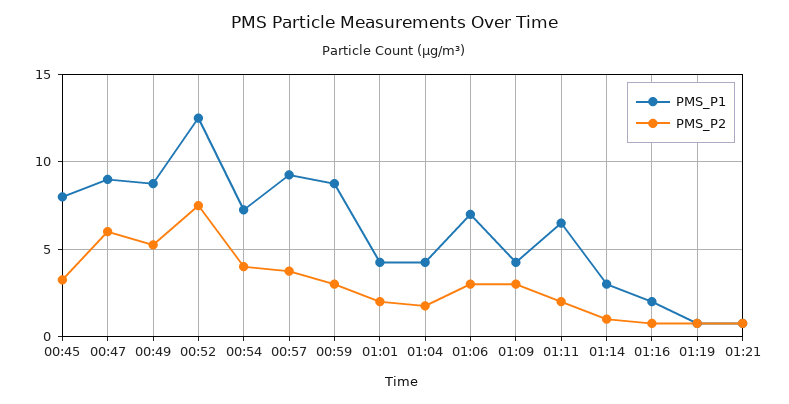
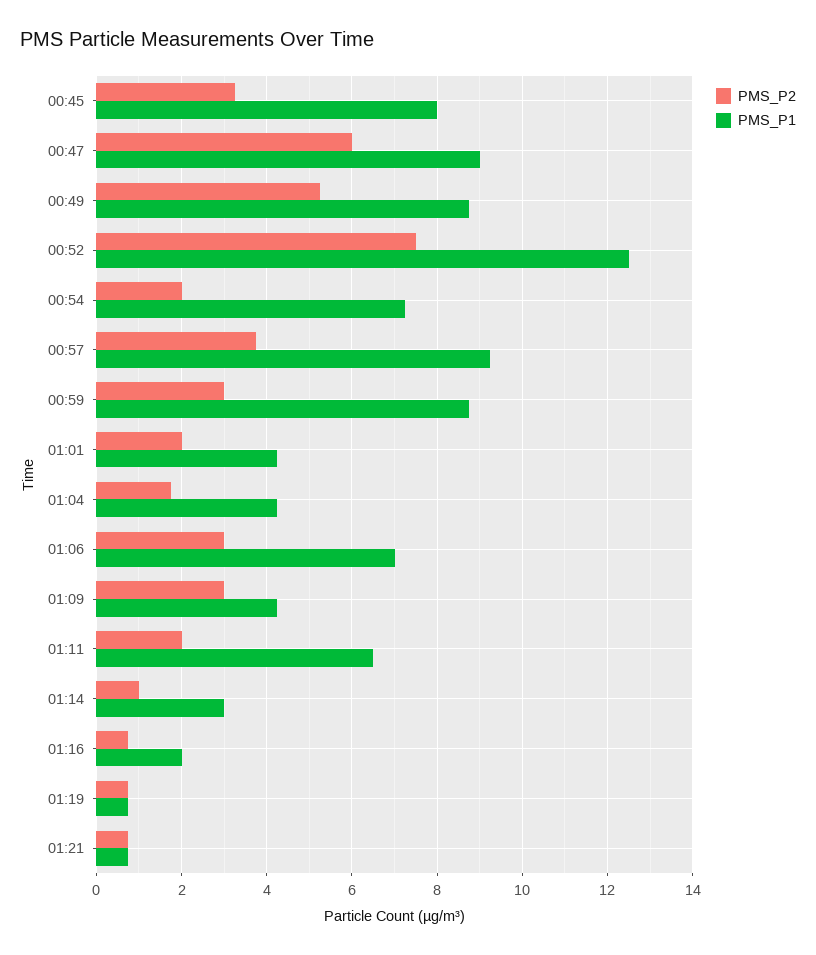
PMS_P2, 00:54: 4 -> 2

